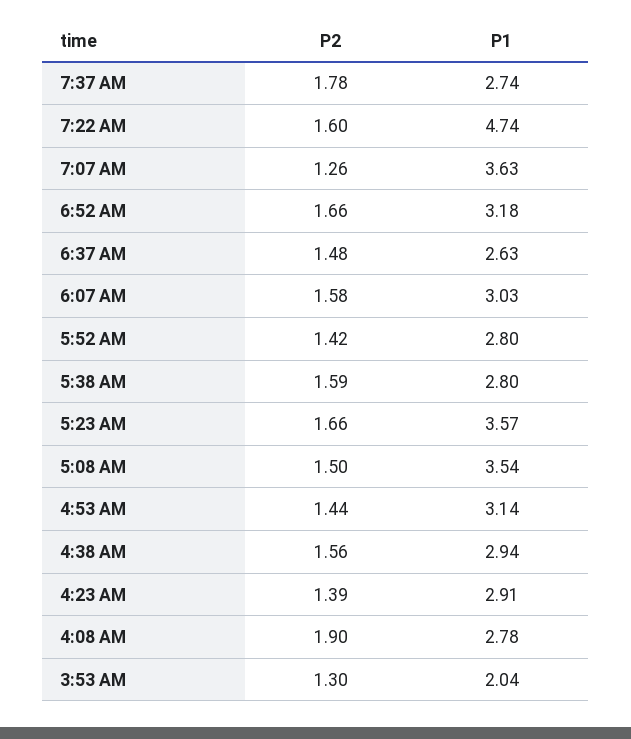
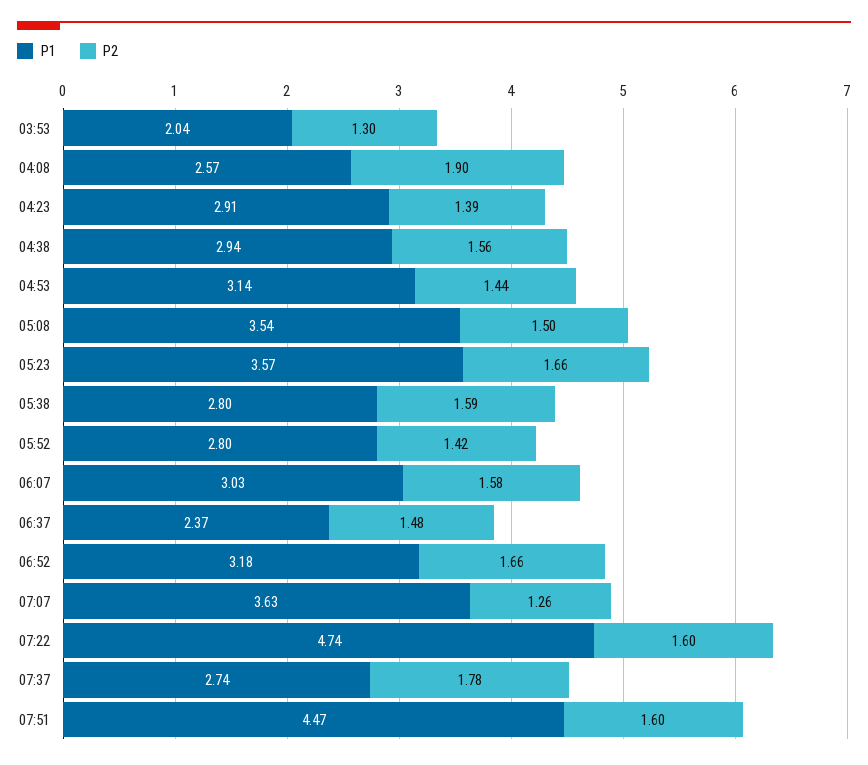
P1, 6:37 AM: 2.63 -> 2.37
P1, 4:08 AM: 2.78 -> 2.57
P1, 07:51: none -> 4.47
P2, 07:51: none -> 1.6

